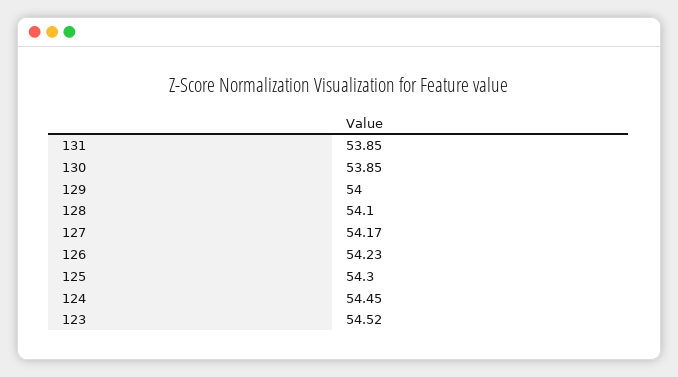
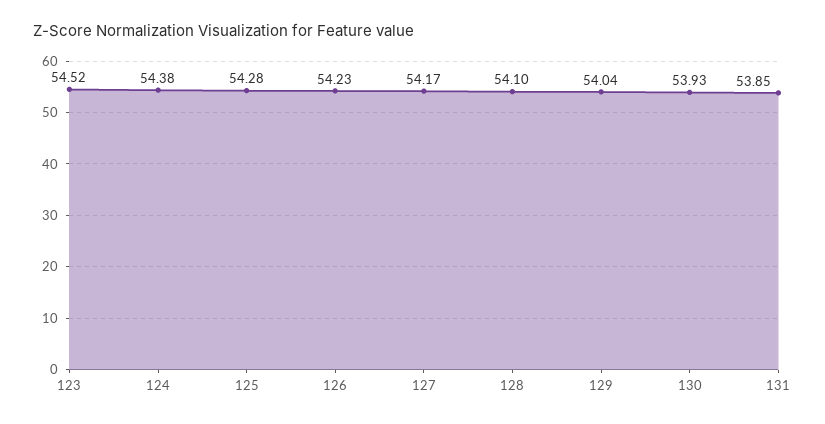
130: 53.85 -> 53.93
129: 54 -> 54.04
125: 54.3 -> 54.28
124: 54.45 -> 54.38

